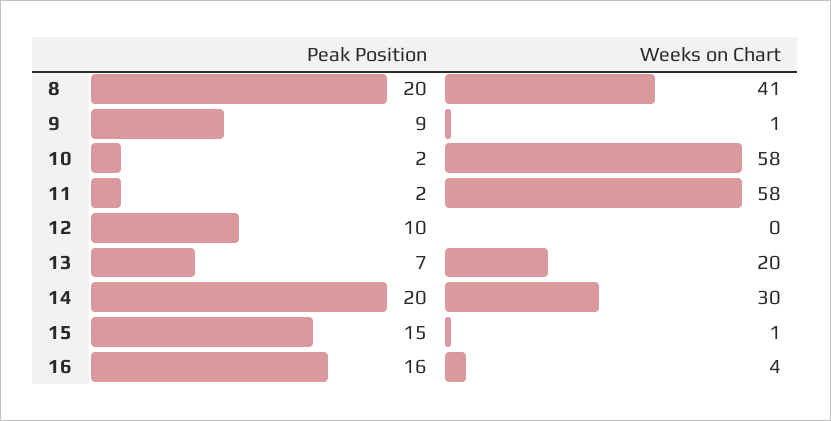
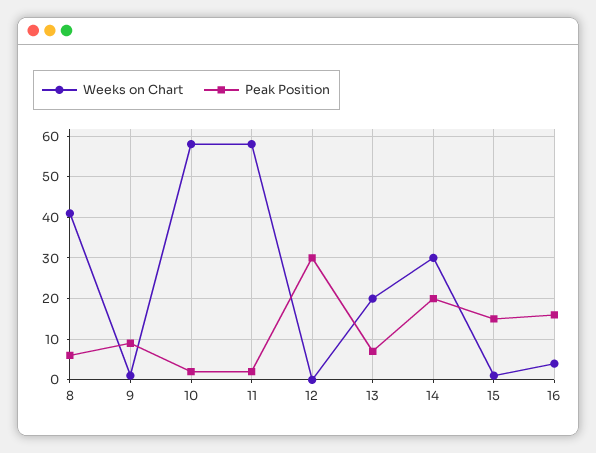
Peak Position, 8: 20 -> 5
Peak Position, 12: 10 -> 30

